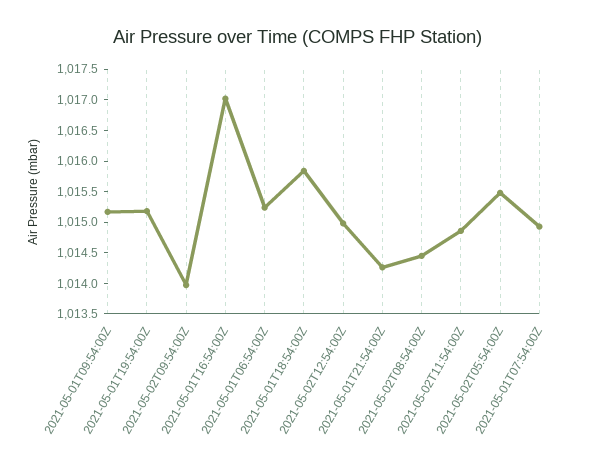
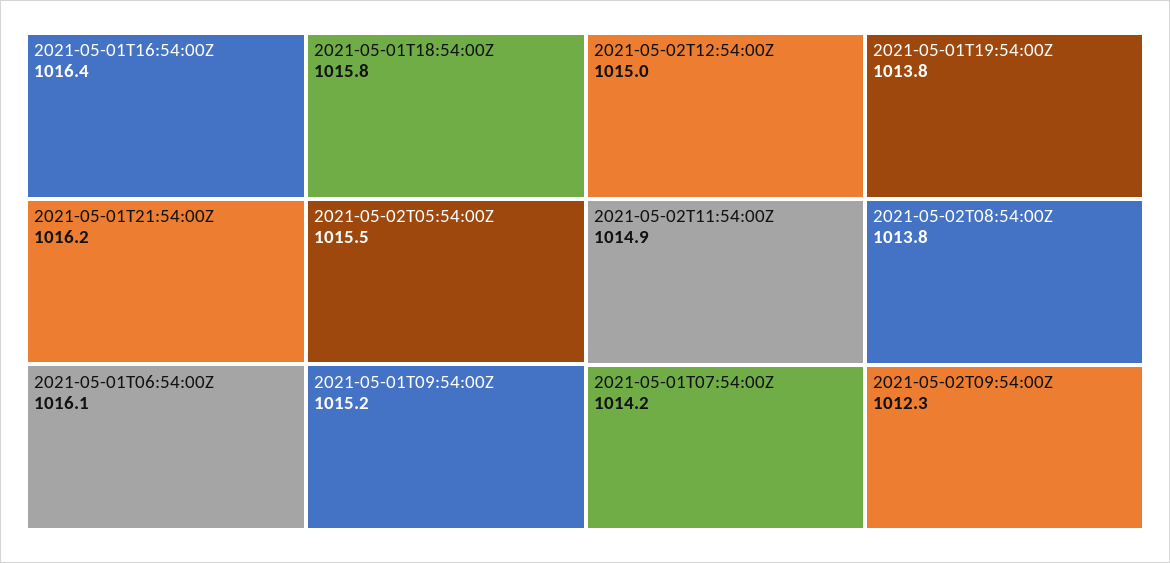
2021-05-01T19:54:00Z: 1015.25 -> 1013.8
2021-05-02T09:54:00Z: 1014 -> 1012.3
2021-05-01T16:54:00Z: 1017 -> 1016.4
2021-05-01T06:54:00Z: 1015.25 -> 1016.1
2021-05-01T21:54:00Z: 1014.25 -> 1016.2
2021-05-02T08:54:00Z: 1014.5 -> 1013.8
2021-05-01T07:54:00Z: 1015 -> 1014.2

